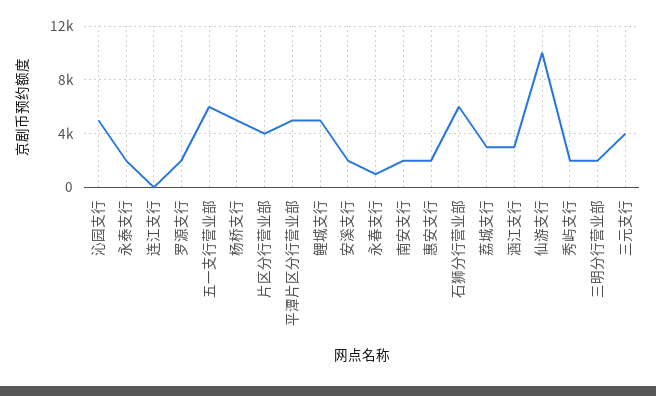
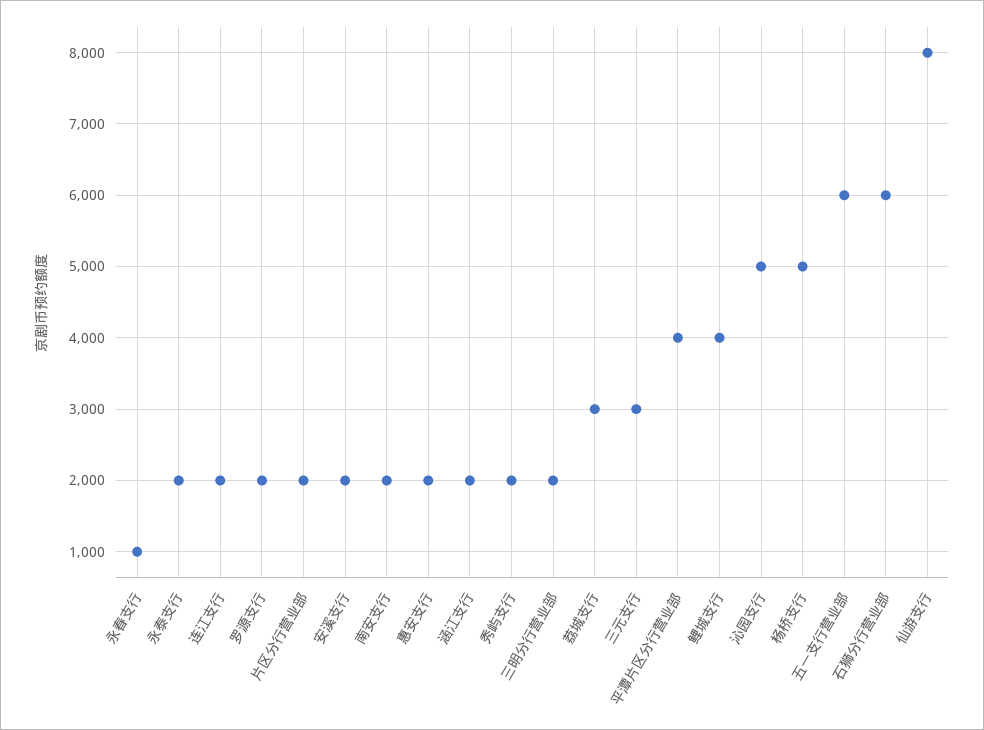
连江支行: 0 -> 2000
片区分行营业部: 4000 -> 2000
平潭片区分行营业部: 5000 -> 4000
鲤城支行: 5000 -> 4000
涵江支行: 3000 -> 2000
仙游支行: 10000 -> 8000
三元支行: 4000 -> 3000

